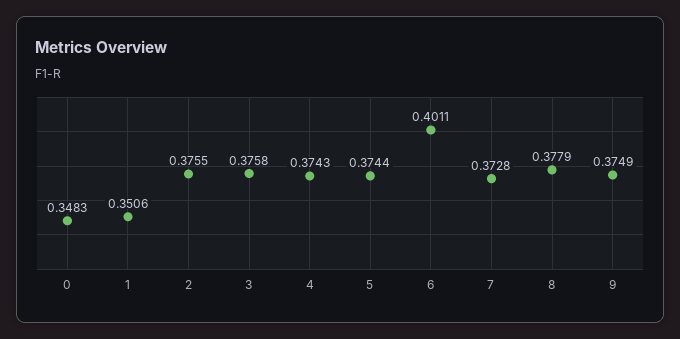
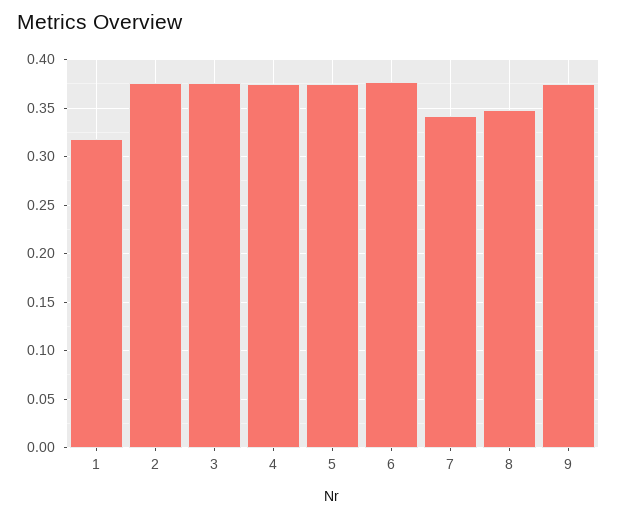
0: 0.3483 -> none
1: 0.3506 -> 0.32
6: 0.4011 -> 0.38
7: 0.3728 -> 0.34
8: 0.3779 -> 0.35

